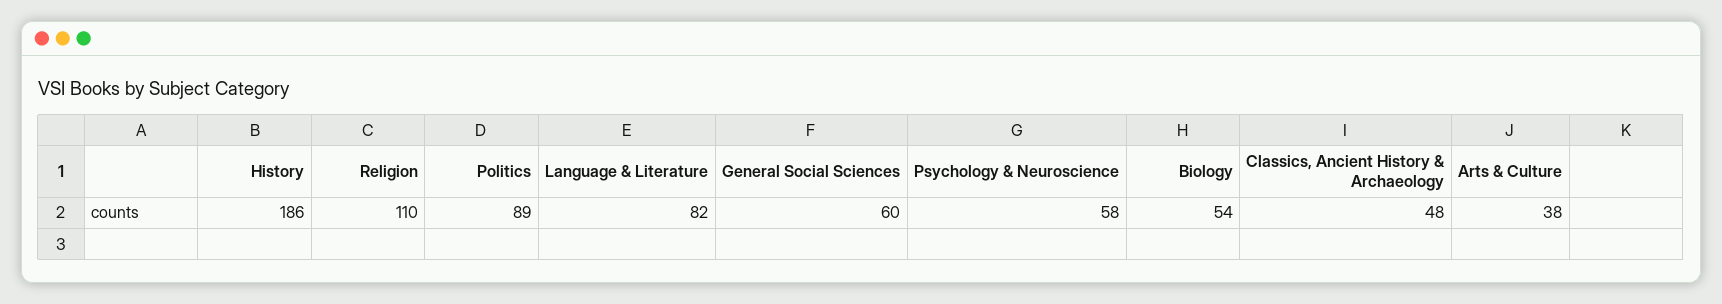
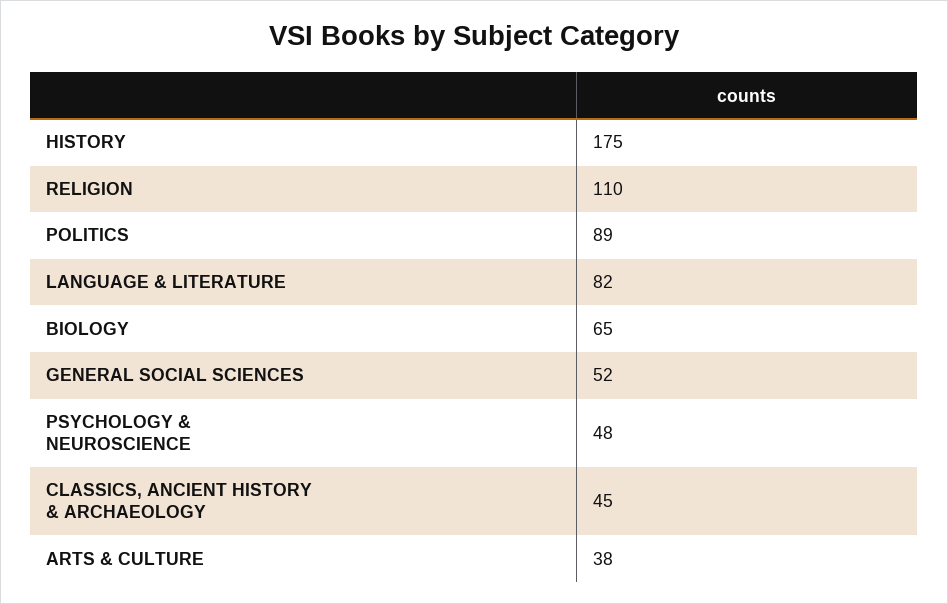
History: 186 -> 175
General Social Sciences: 60 -> 52
Psychology & Neuroscience: 58 -> 48
Biology: 54 -> 65
Classics, Ancient History & Archaeology: 48 -> 45

